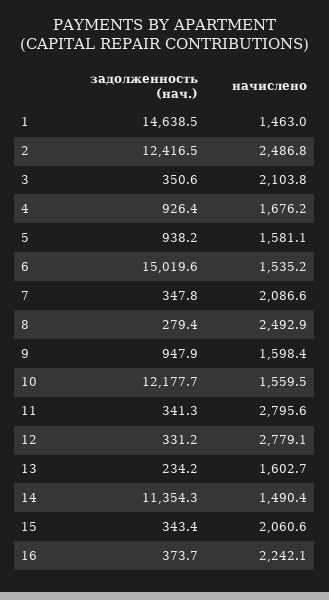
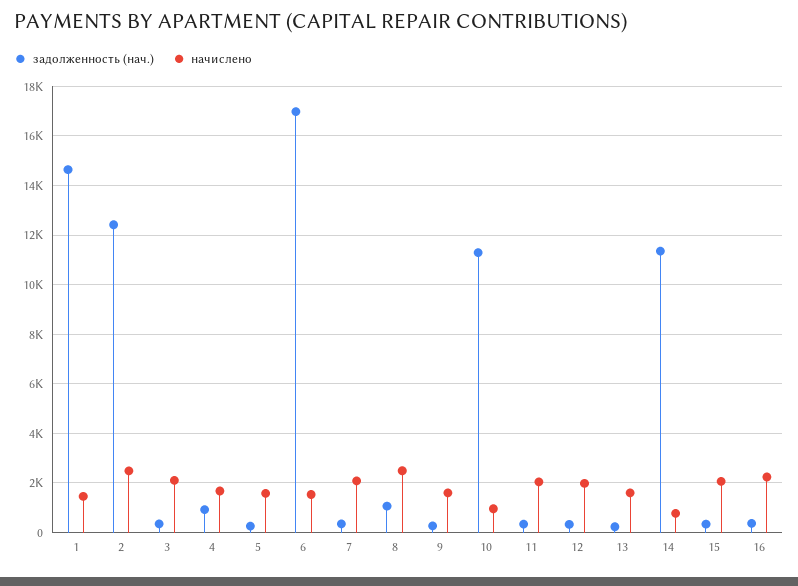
задолженность (нач.), 5: 938.2 -> 250
задолженность (нач.), 6: 15019.6 -> 17000
задолженность (нач.), 8: 279.4 -> 1000
задолженность (нач.), 9: 947.9 -> 250
задолженность (нач.), 10: 12177.7 -> 11250
начислено, 10: 1559.5 -> 1000
начислено, 11: 2795.6 -> 2000
начислено, 12: 2779.1 -> 2000
начислено, 14: 1490.4 -> 750

